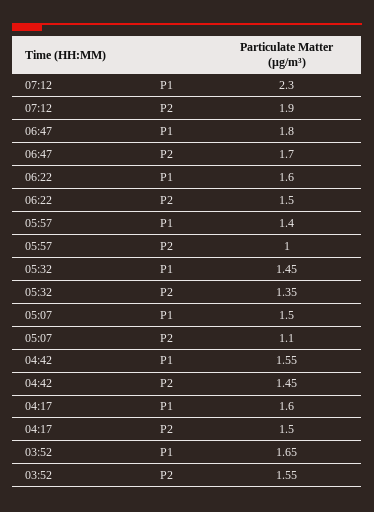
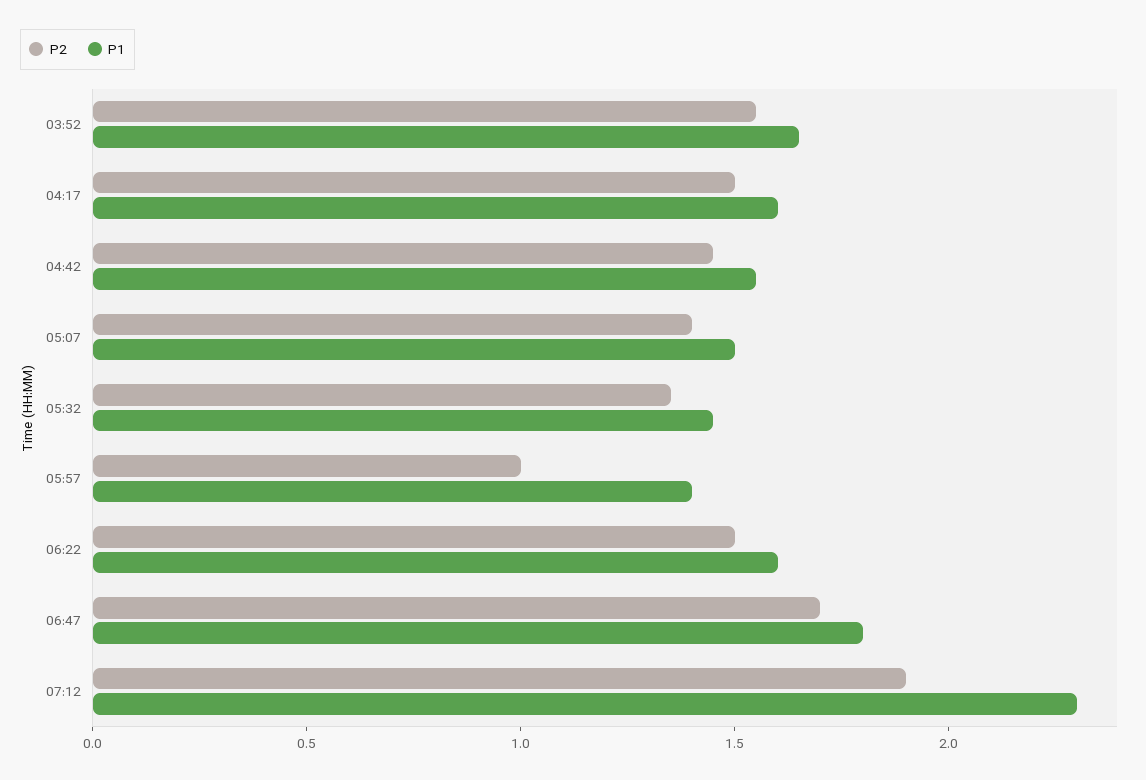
P2, 05:07: 1.1 -> 1.4

